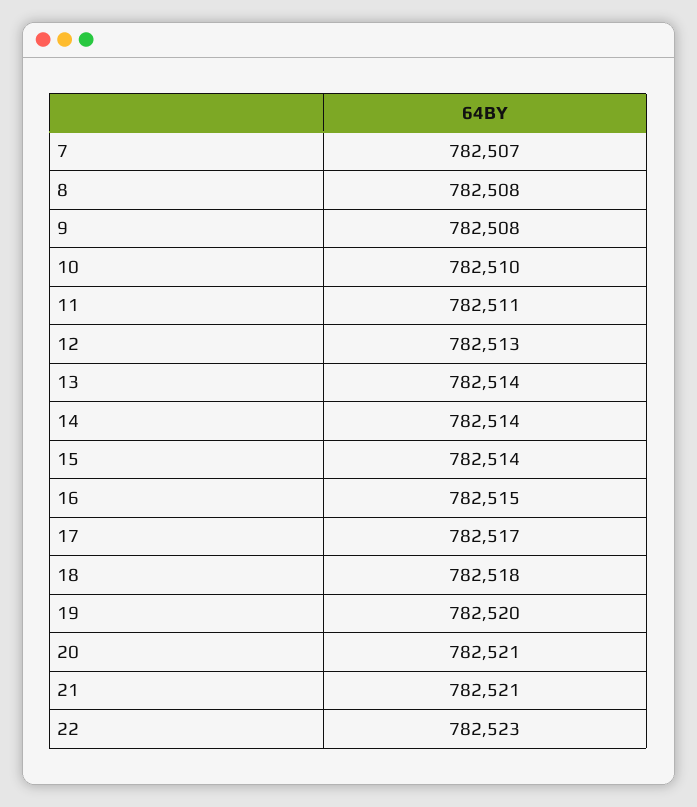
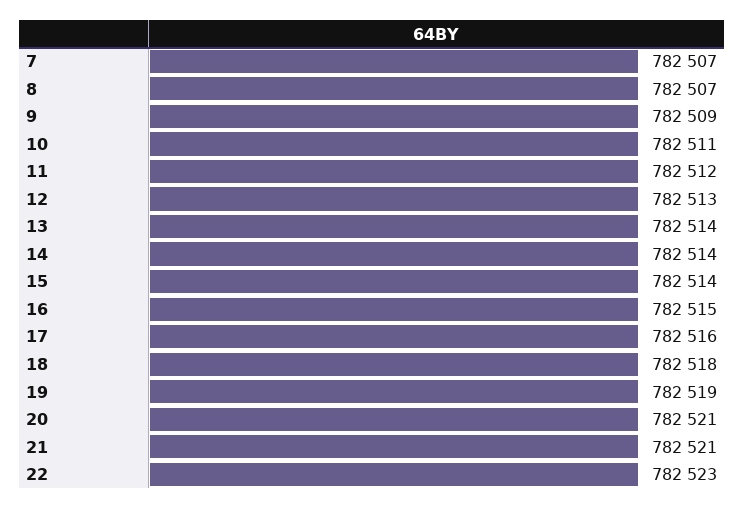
8: 782508 -> 782507
9: 782508 -> 782509
10: 782510 -> 782511
11: 782511 -> 782512
17: 782517 -> 782516
19: 782520 -> 782519

